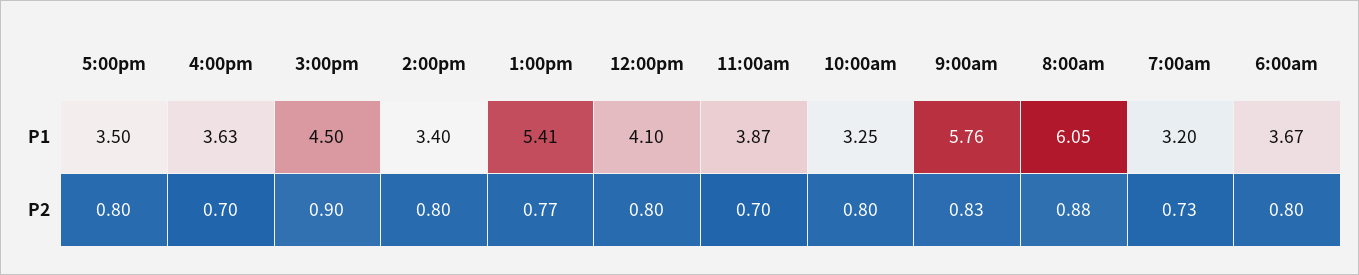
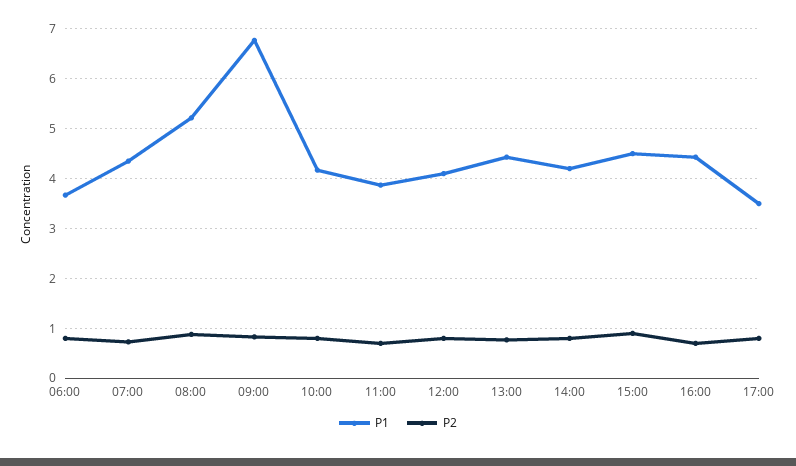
P1, 4:00pm: 3.63 -> 4.4
P1, 2:00pm: 3.4 -> 4.2
P1, 1:00pm: 5.41 -> 4.4
P1, 10:00am: 3.25 -> 4.2
P1, 9:00am: 5.76 -> 6.8
P1, 8:00am: 6.05 -> 5.2
P1, 7:00am: 3.2 -> 4.4

